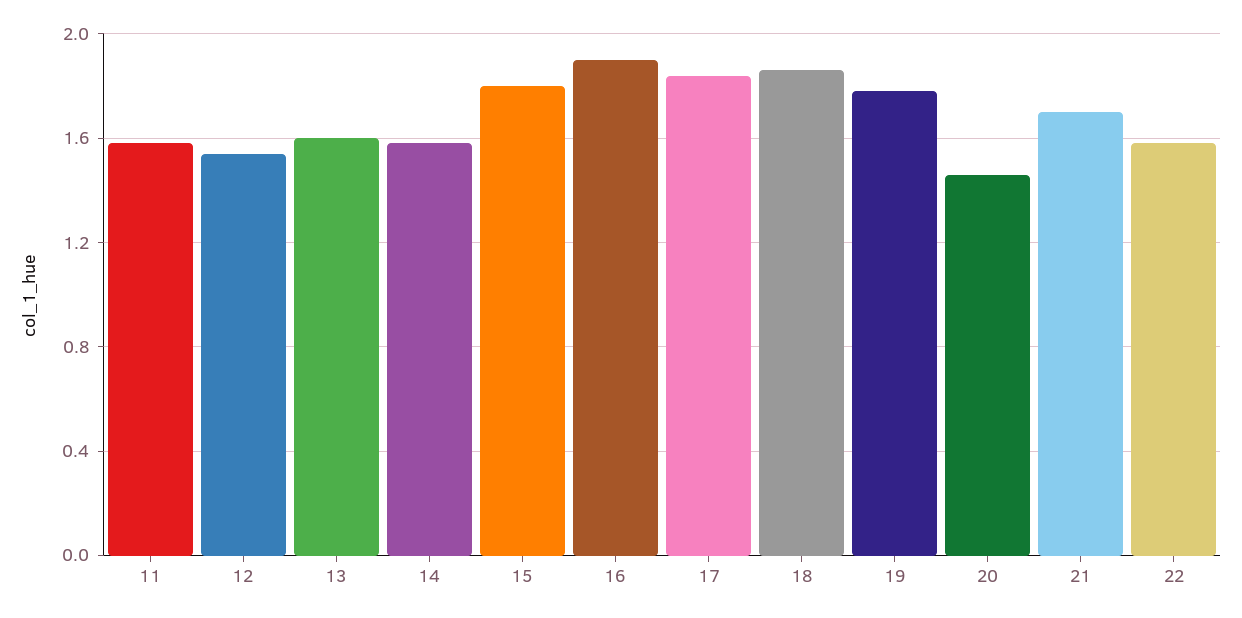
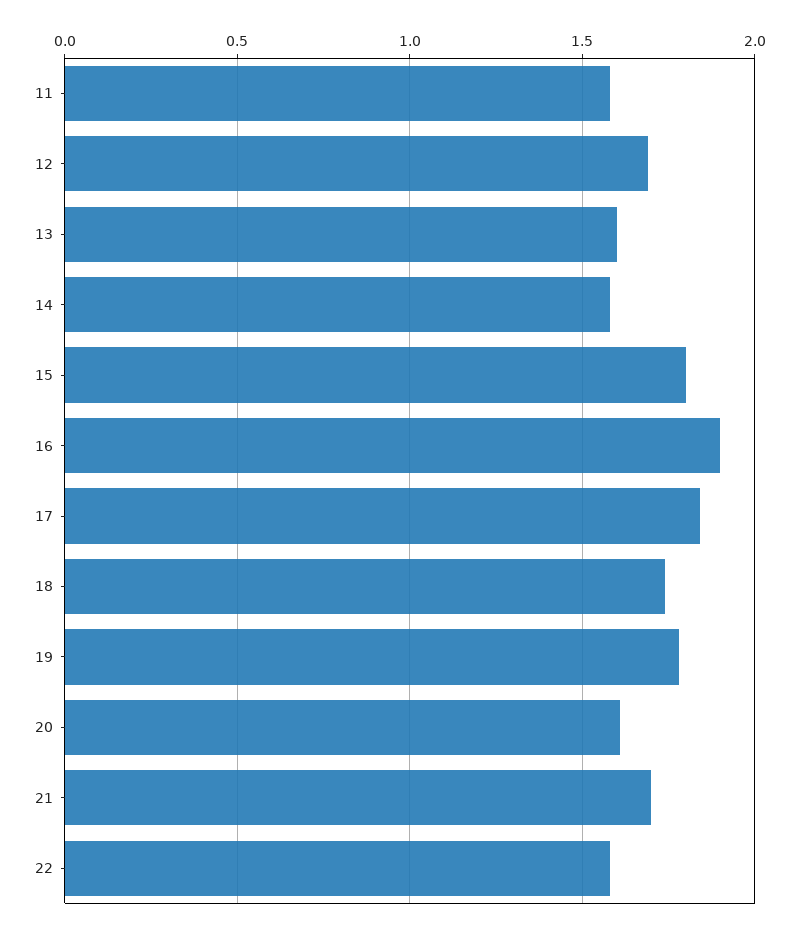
12: 1.55 -> 1.7
18: 1.85 -> 1.75
20: 1.45 -> 1.6

